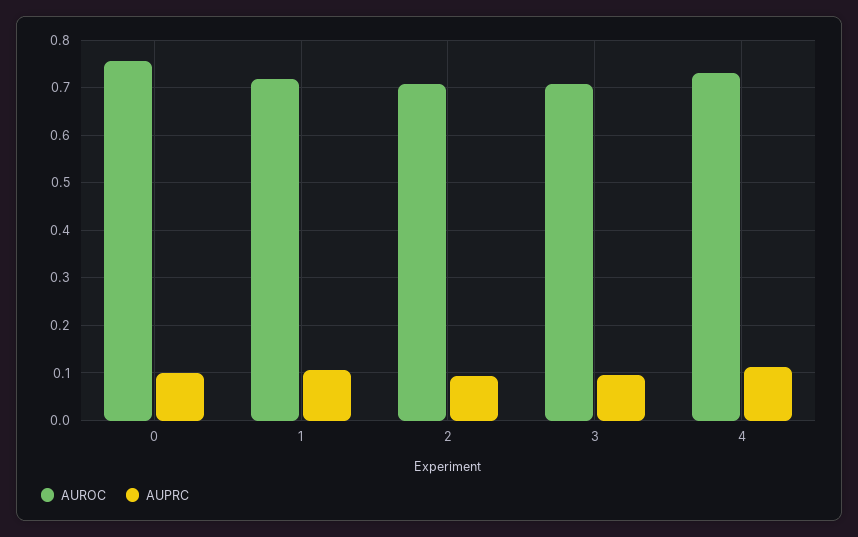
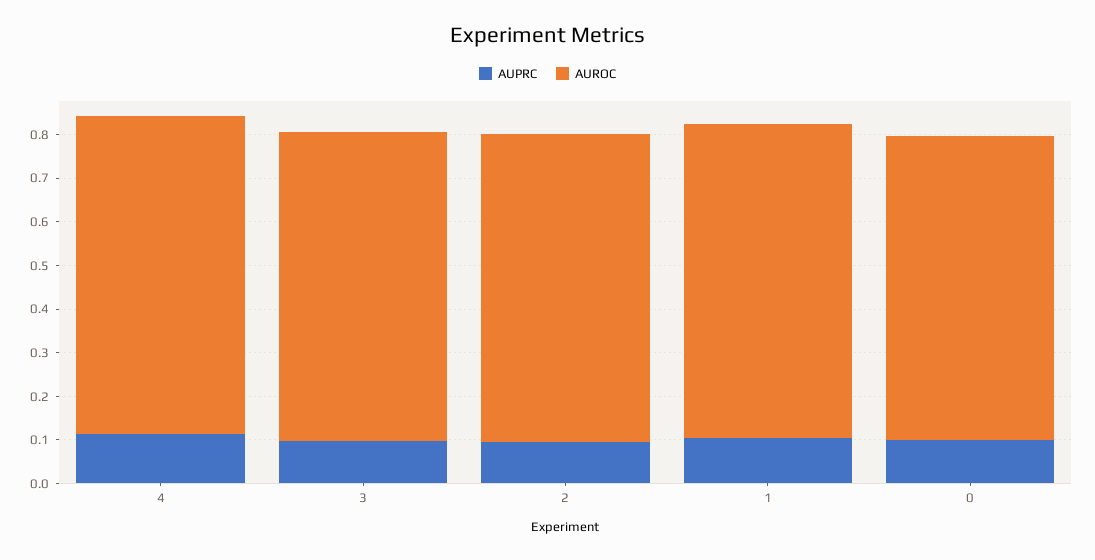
AUROC, 0: 0.76 -> 0.7

